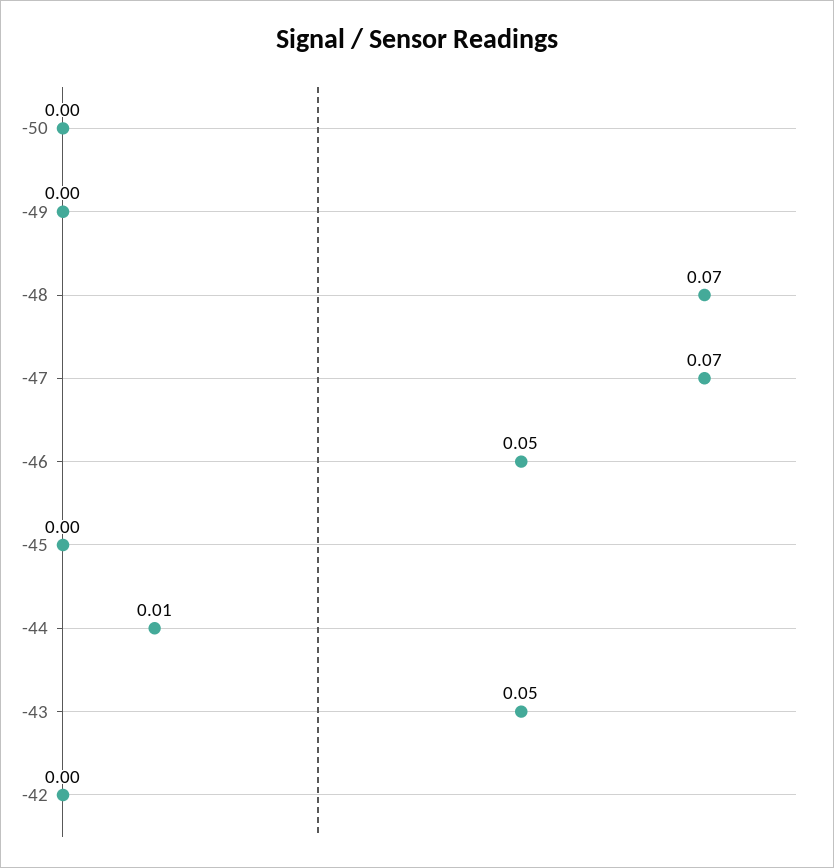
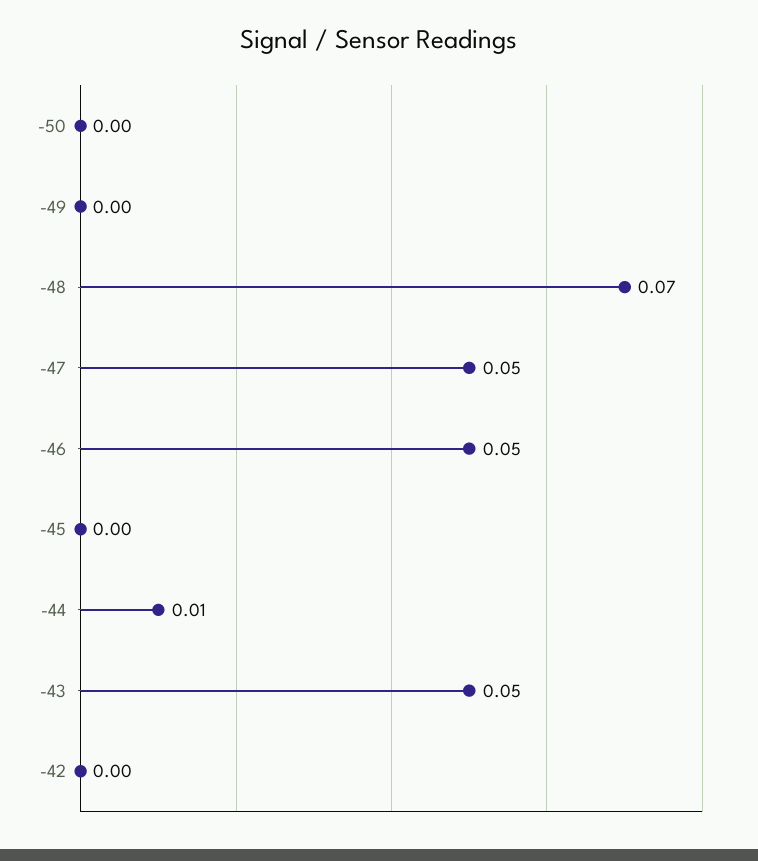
-47: 0.07 -> 0.05

